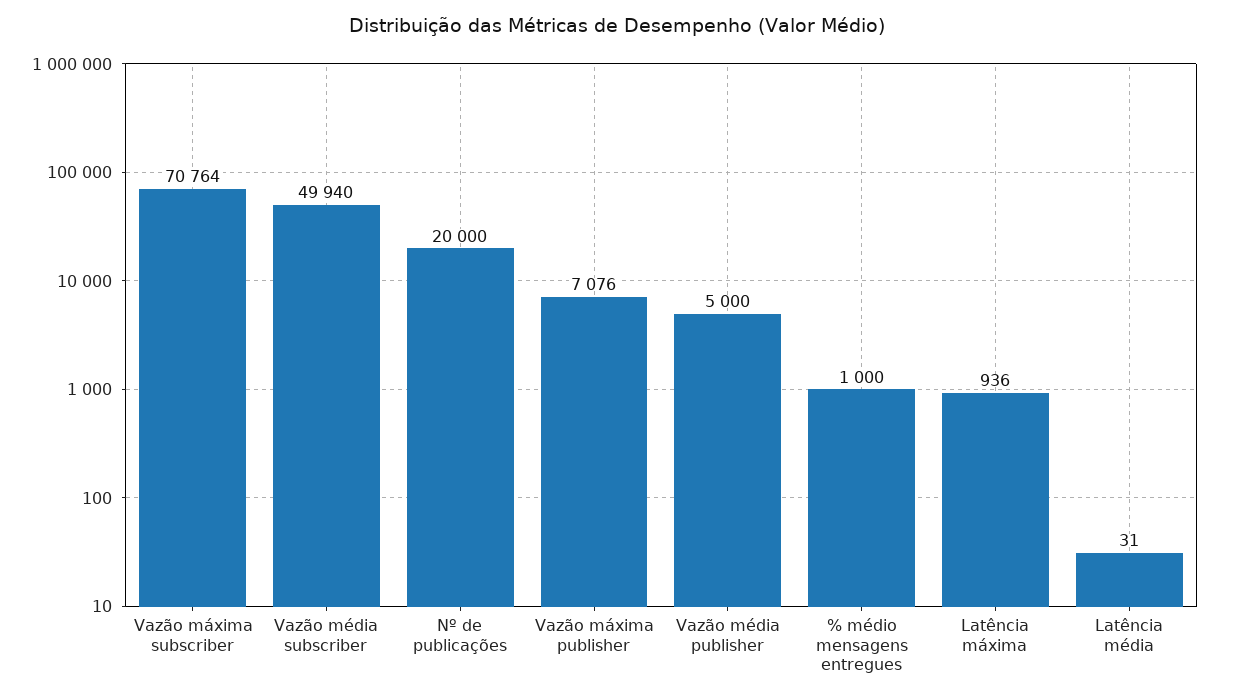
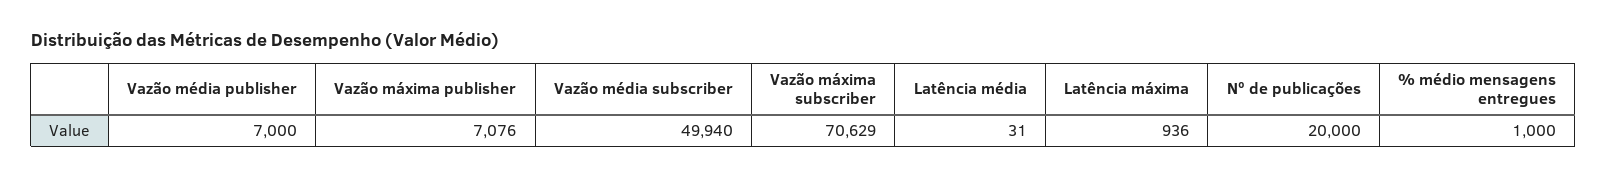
Vazão máxima subscriber: 70764 -> 70629
Vazão média publisher: 5000 -> 7000

